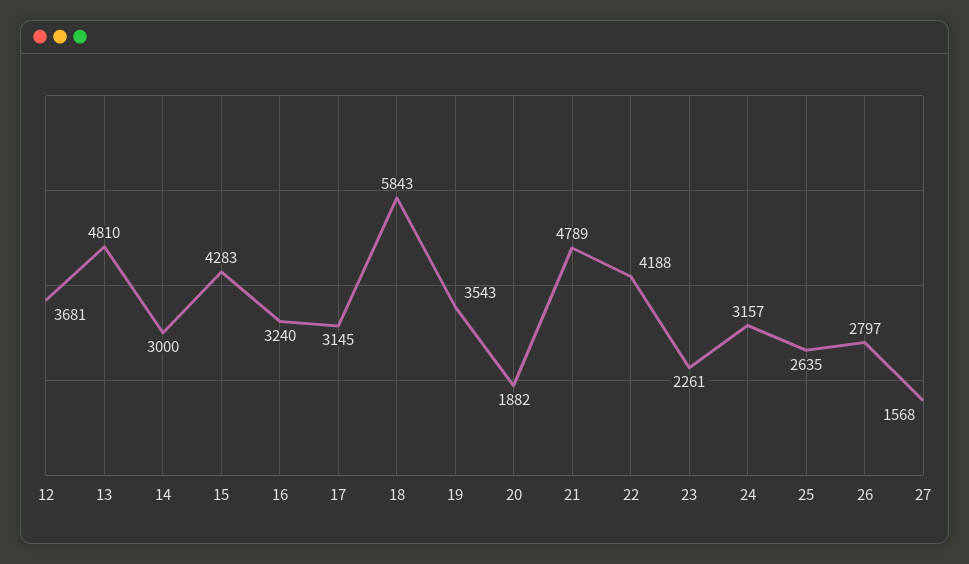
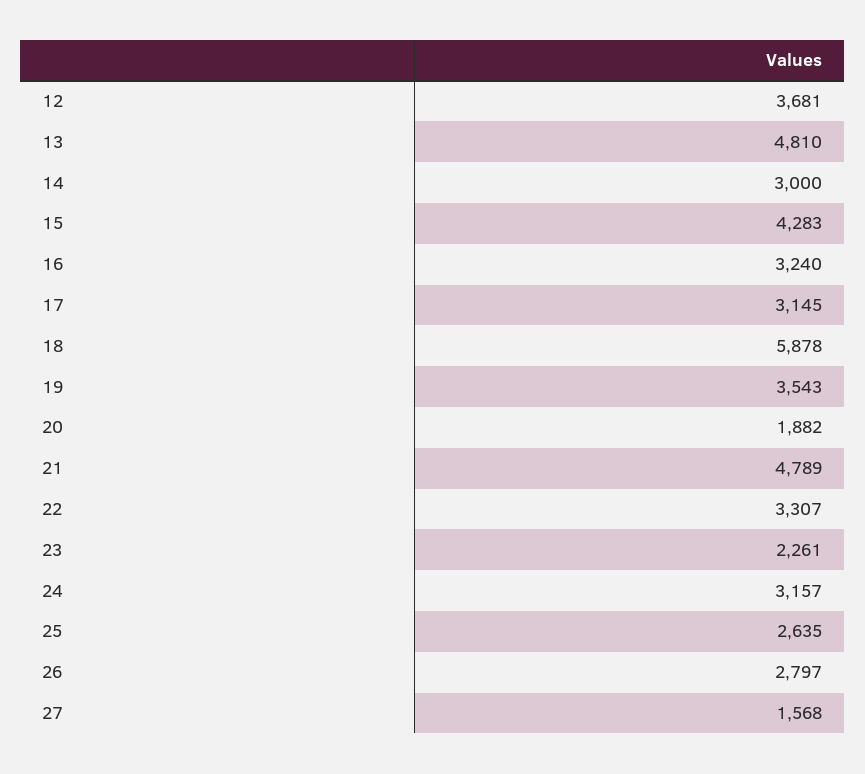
18: 5843 -> 5878
22: 4188 -> 3307

